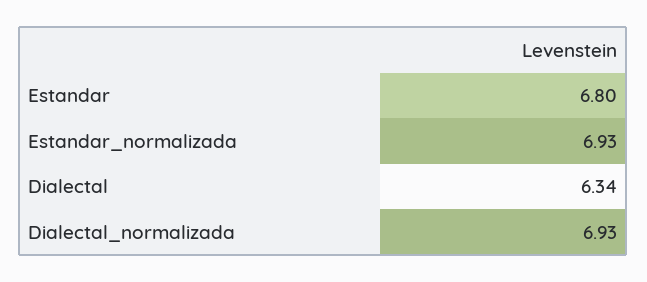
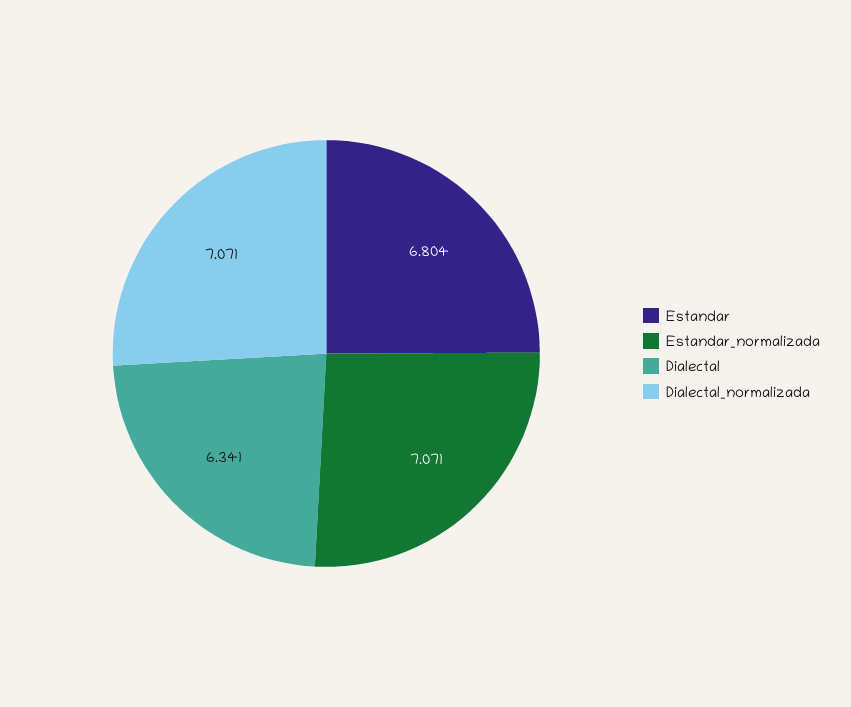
Estandar_normalizada: 6.93 -> 7.071
Dialectal_normalizada: 6.93 -> 7.071

